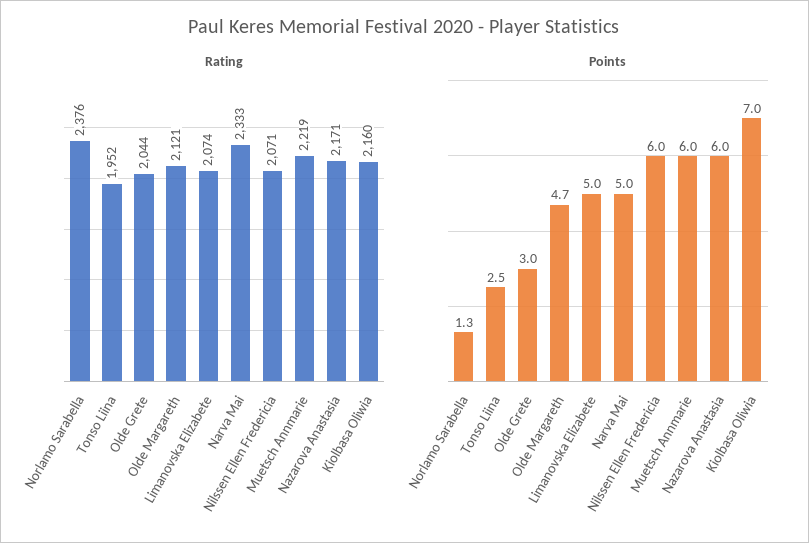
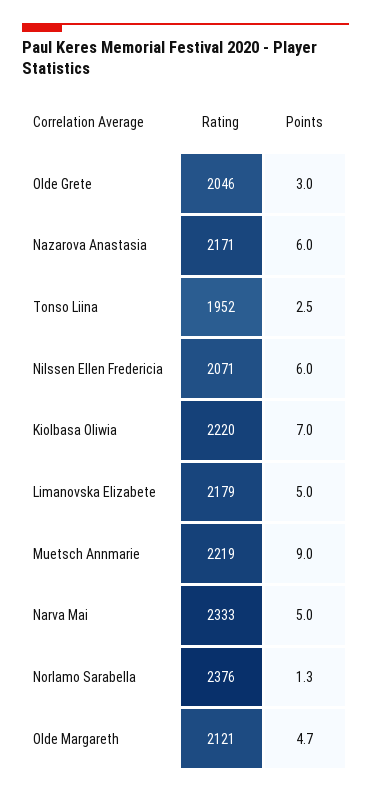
Rating, Olde Grete: 2044 -> 2046
Rating, Limanovska Elizabete: 2074 -> 2179
Rating, Kiolbasa Oliwia: 2160 -> 2220
Points, Muetsch Annmarie: 6 -> 9

